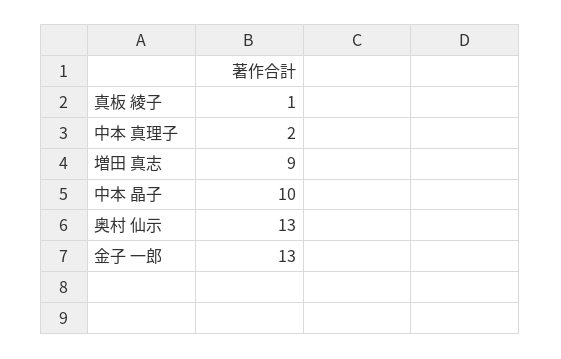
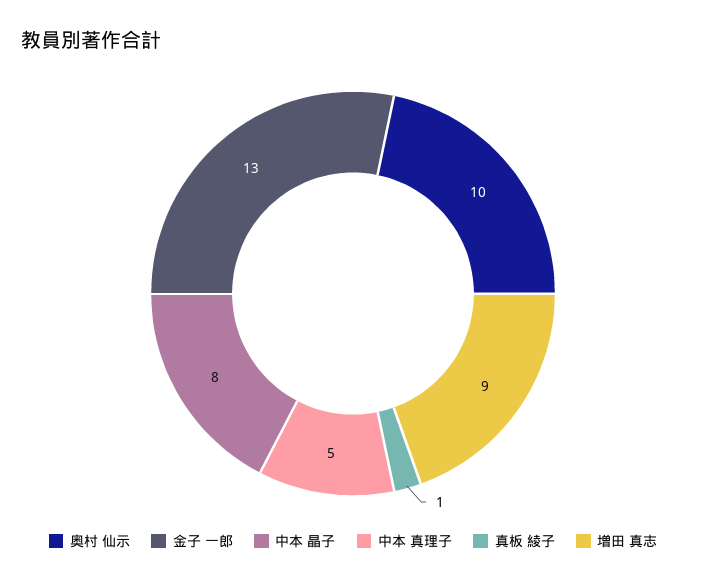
中本 真理子: 2 -> 5
中本 晶子: 10 -> 8
奥村 仙示: 13 -> 10

